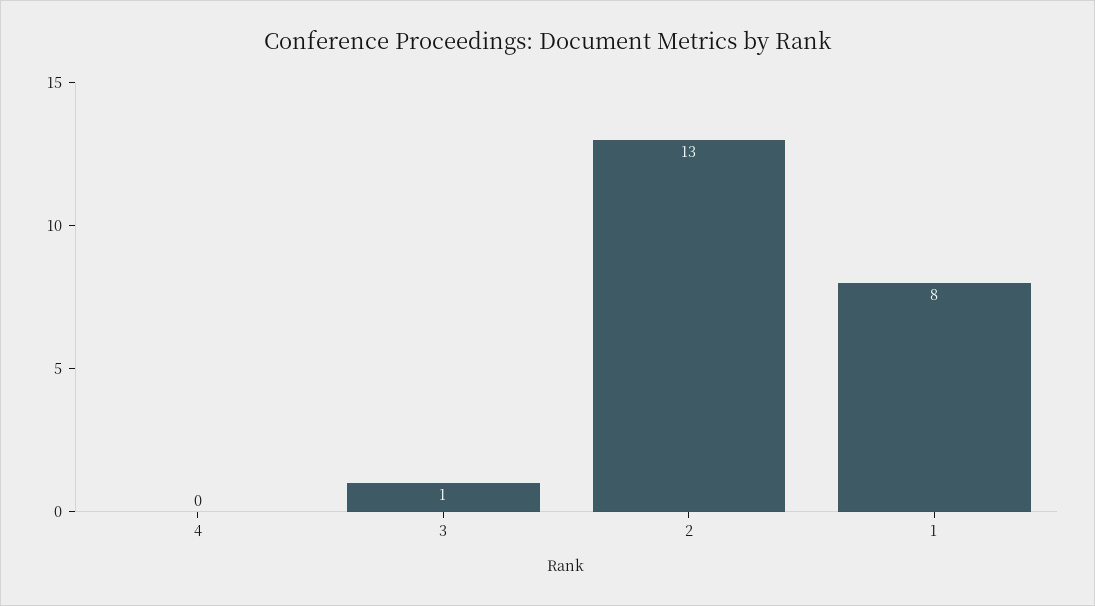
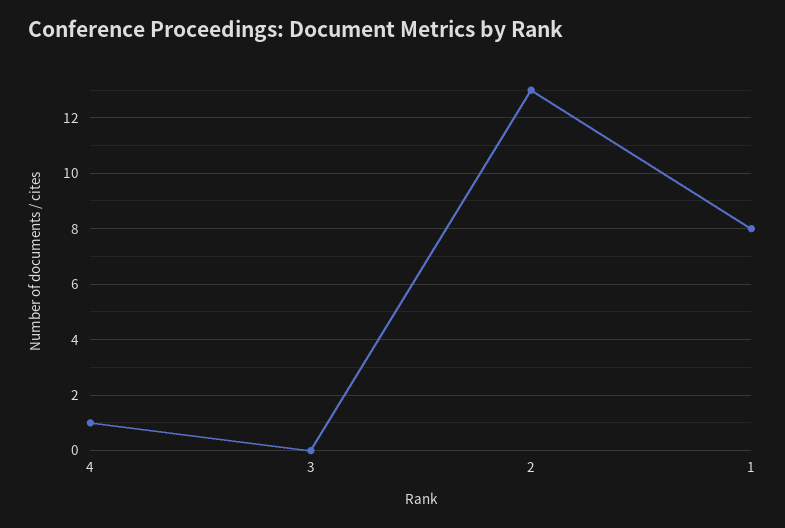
4: 0 -> 1
3: 1 -> 0

